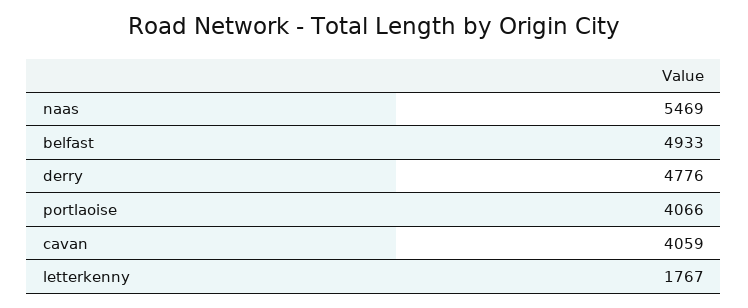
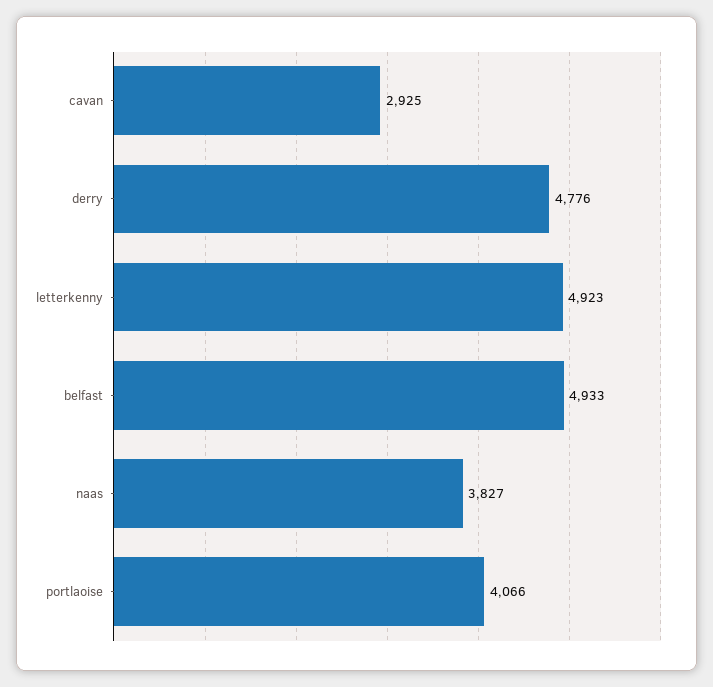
naas: 5469 -> 3827
cavan: 4059 -> 2925
letterkenny: 1767 -> 4923

